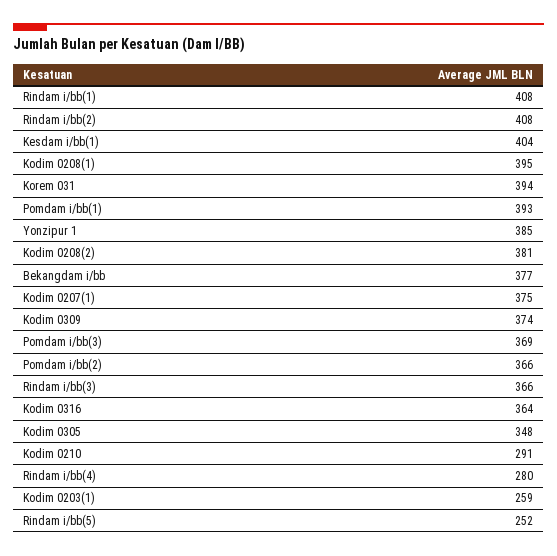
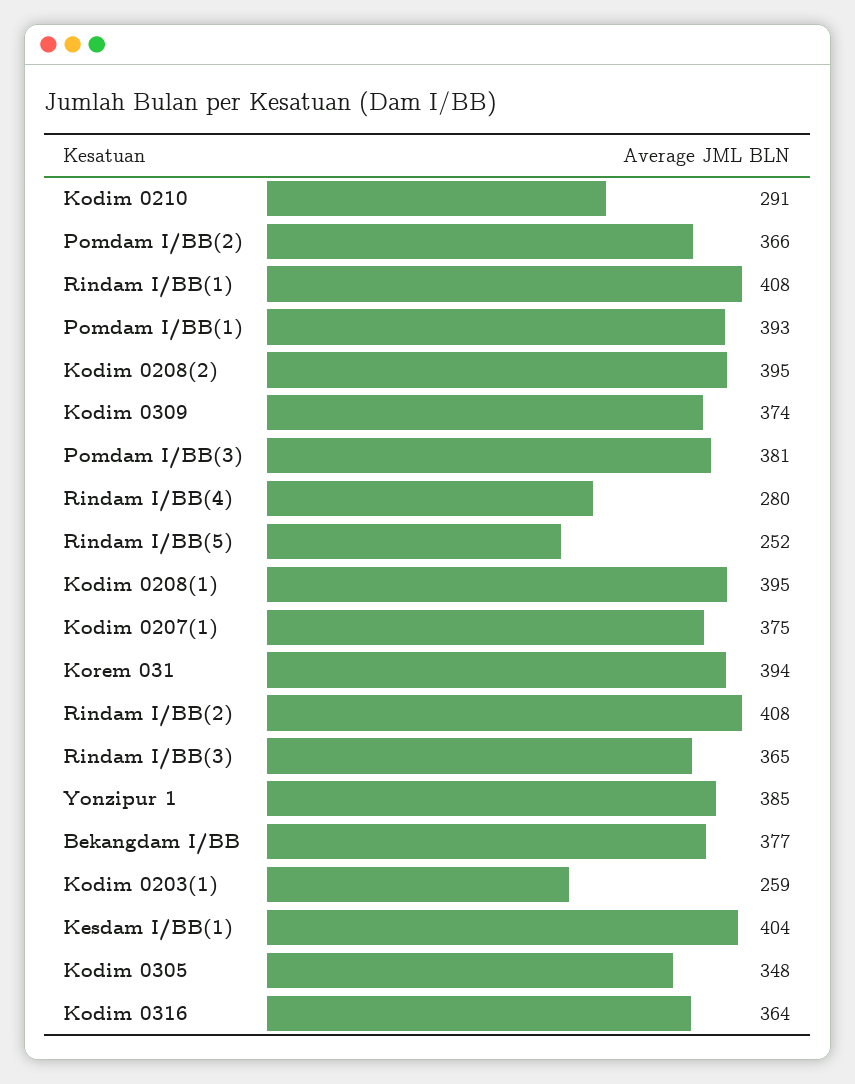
Kodim 0208(2): 381 -> 395
Pomdam i/bb(3): 369 -> 381
Rindam i/bb(3): 366 -> 365

